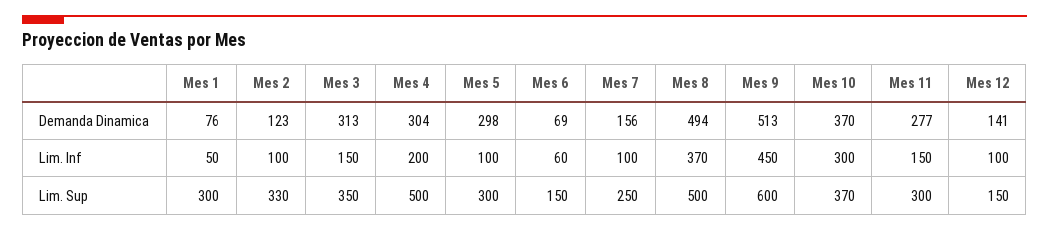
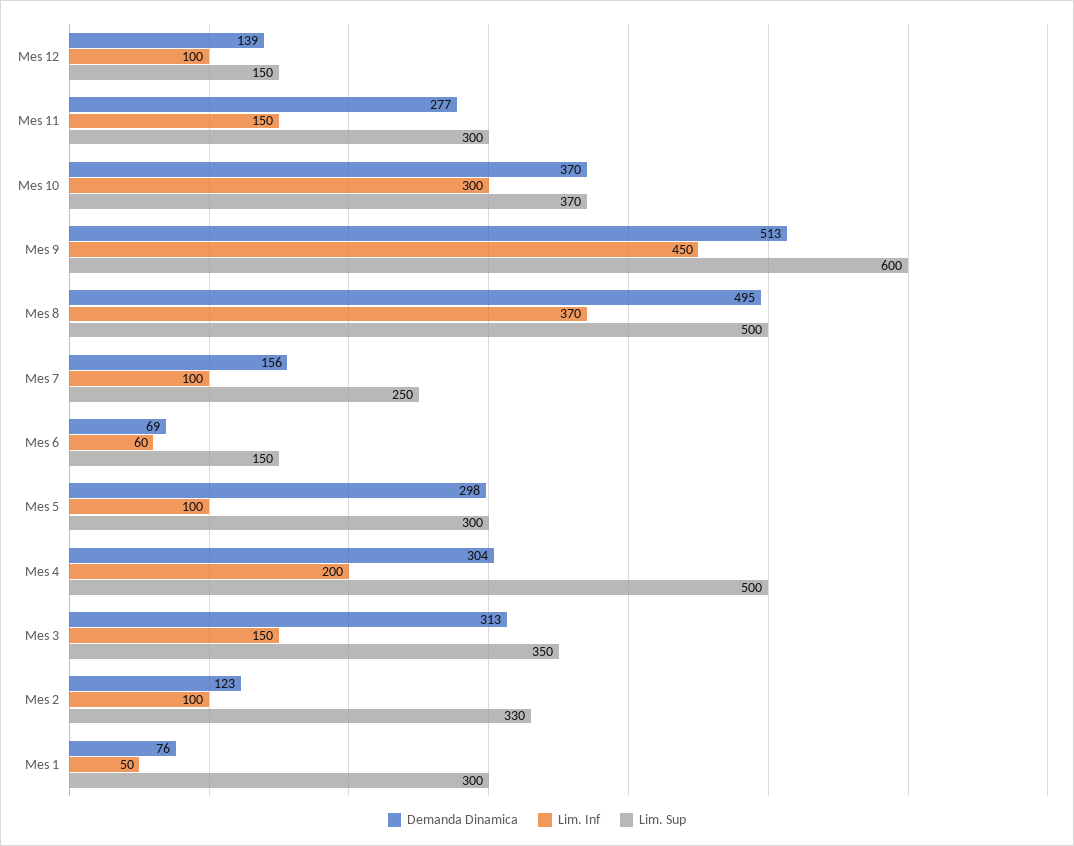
Demanda Dinamica, Mes 8: 494 -> 495
Demanda Dinamica, Mes 12: 141 -> 139

